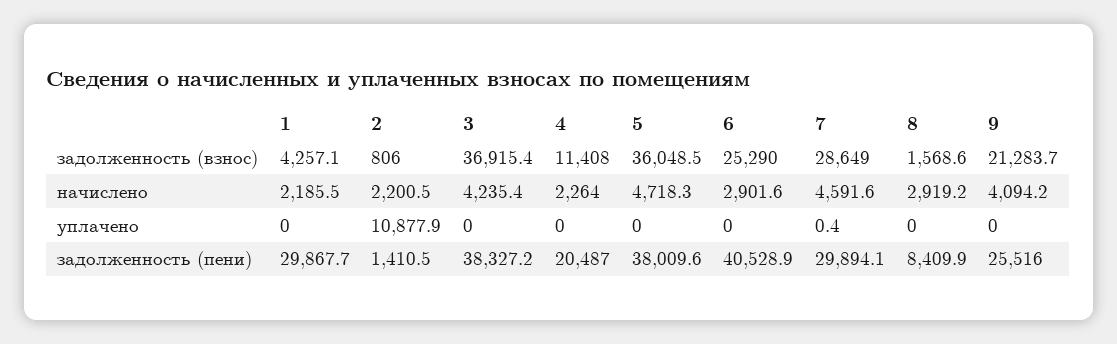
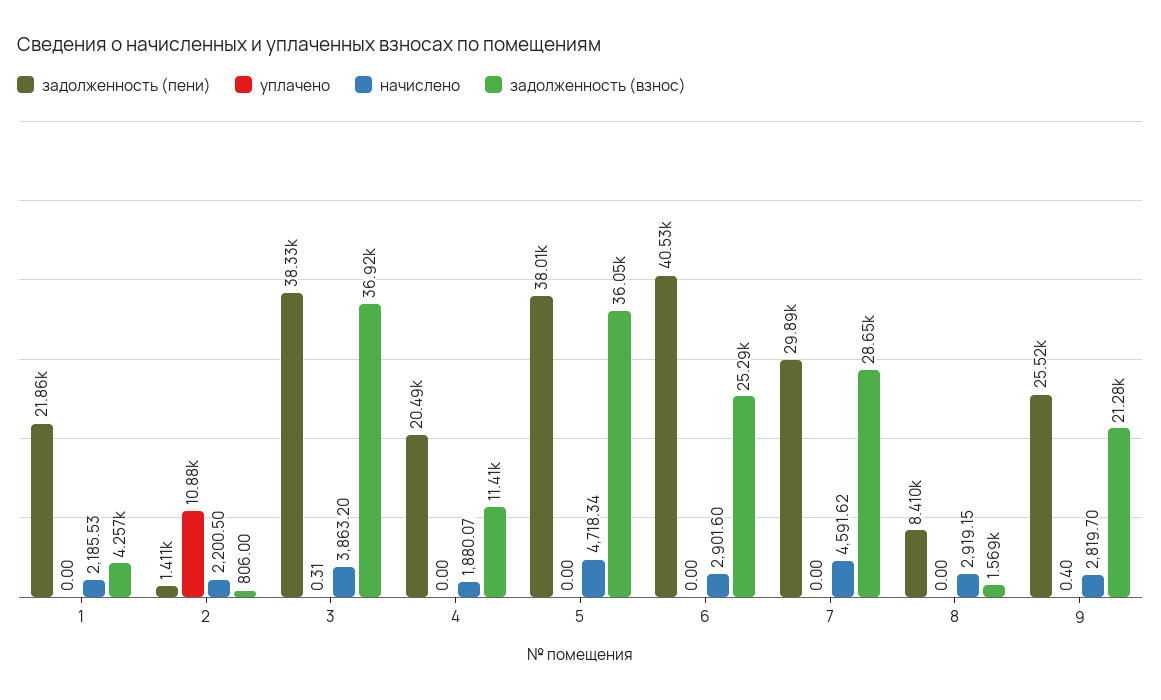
начислено, 3: 4235.4 -> 3863.2
начислено, 4: 2264 -> 1880.07
начислено, 9: 4094.2 -> 2819.7
уплачено, 3: 0 -> 0.31
уплачено, 7: 0.4 -> 0
уплачено, 9: 0 -> 0.4
задолженность (пени), 1: 29867.7 -> 21860

